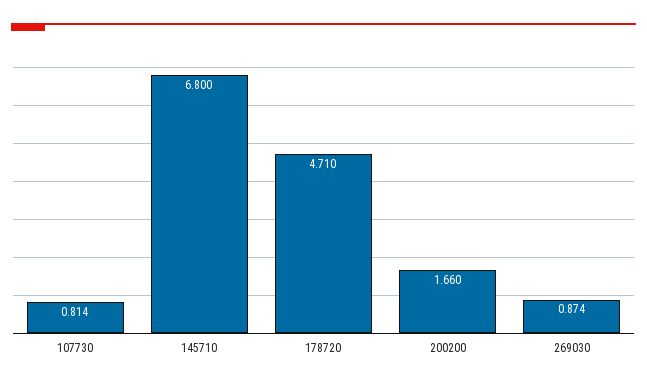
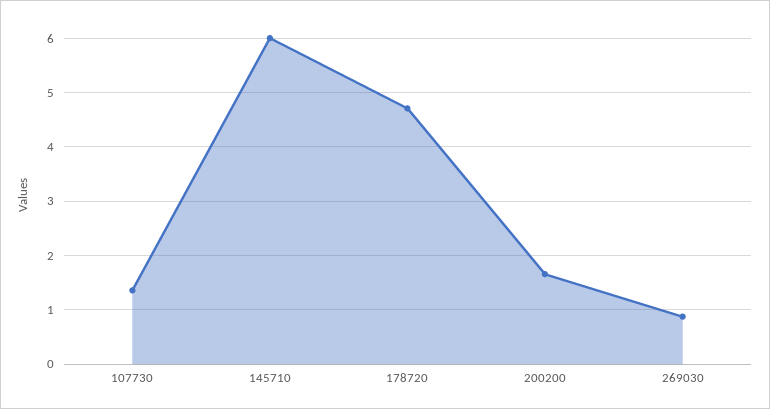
107730: 0.814 -> 1.4
145710: 6.8 -> 6

